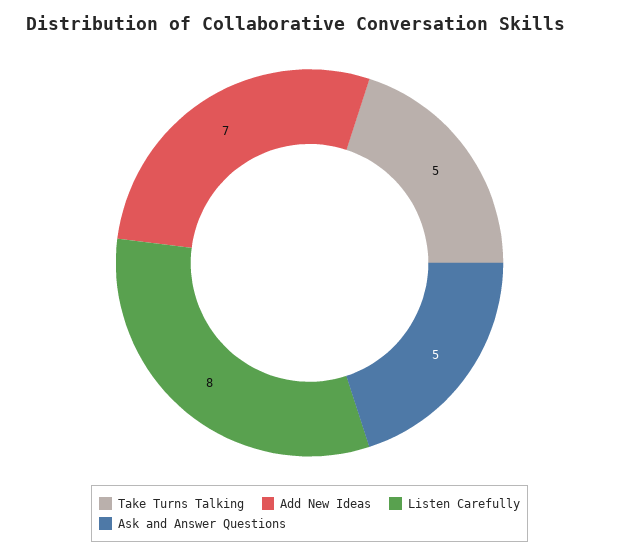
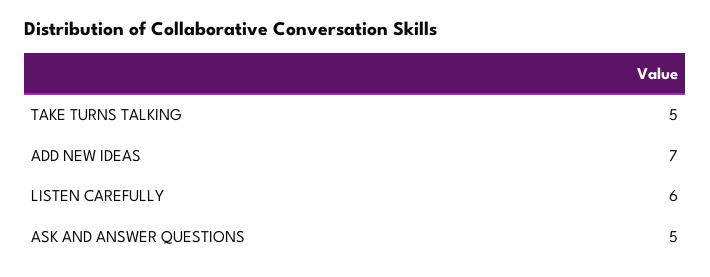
Listen Carefully: 8 -> 6

